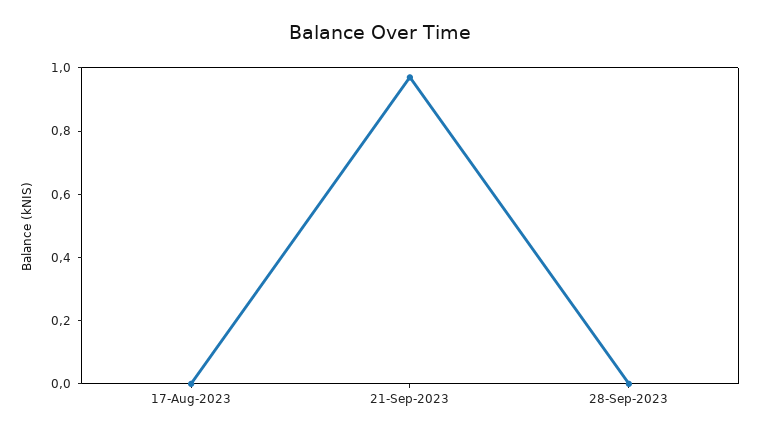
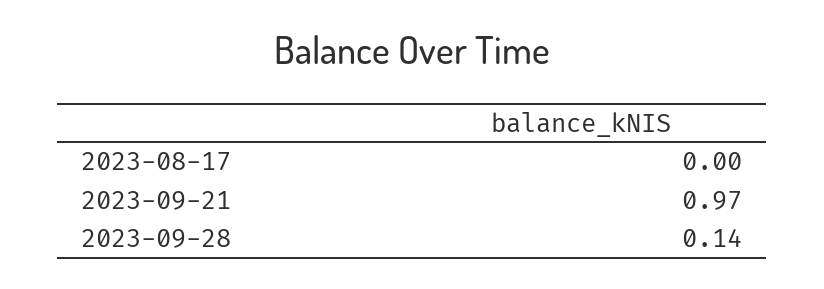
28-Sep-2023: 0 -> 0.14

